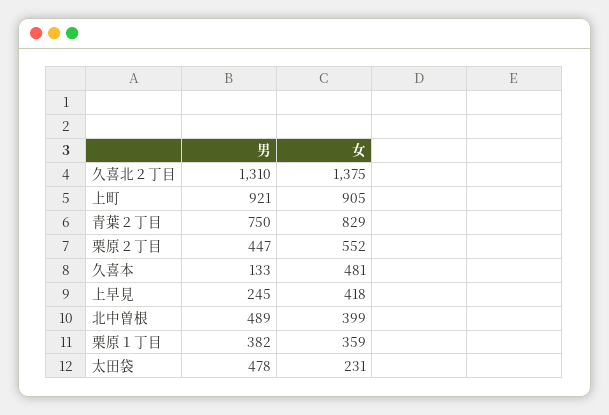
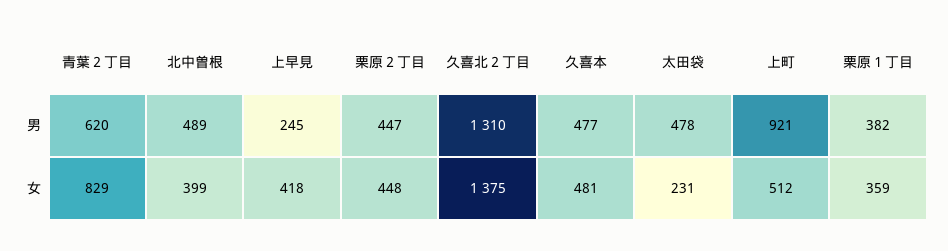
女, 上町: 905 -> 512
男, 青葉２丁目: 750 -> 620
女, 栗原２丁目: 552 -> 448
男, 久喜本: 133 -> 477

